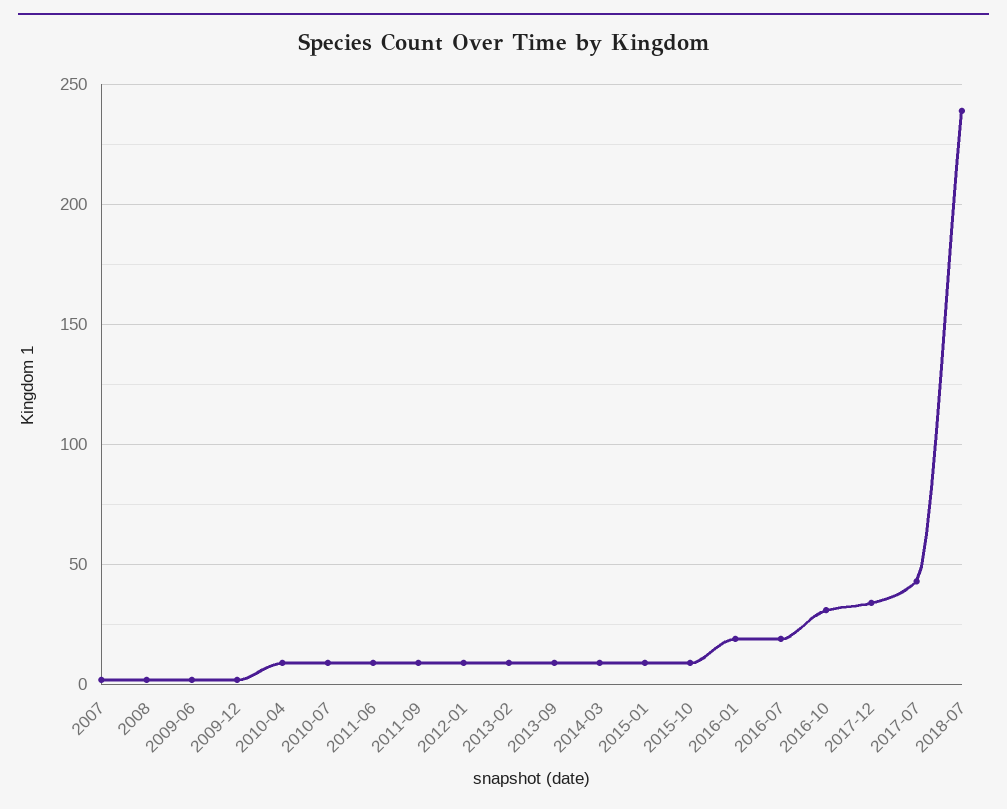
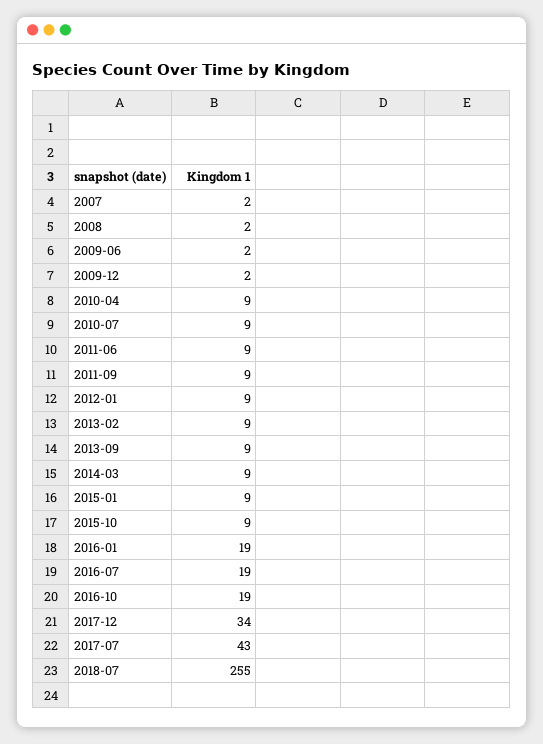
2016-10: 30 -> 19
2018-07: 240 -> 255

